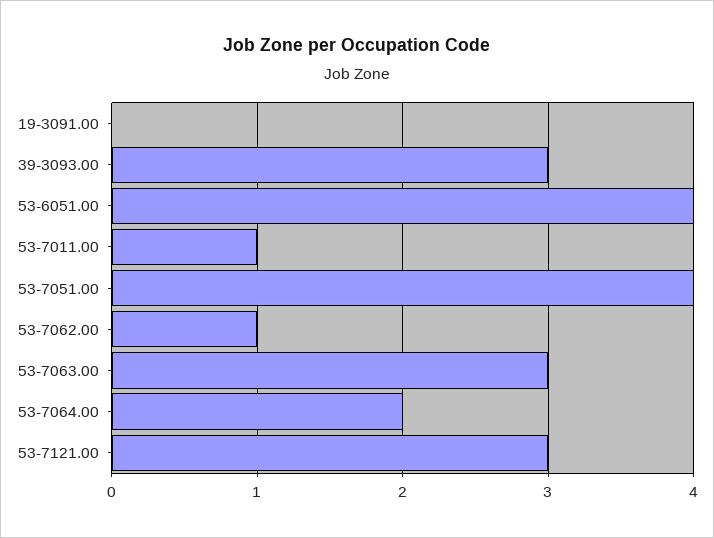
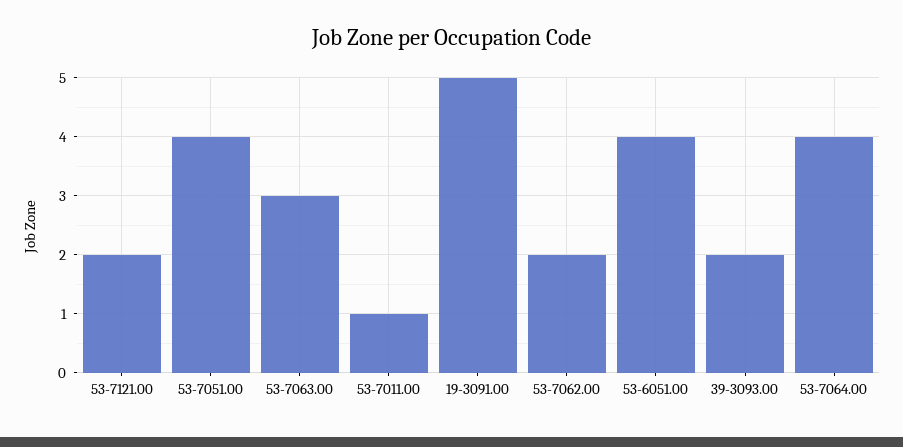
19-3091.00: 0 -> 5
39-3093.00: 3 -> 2
53-7062.00: 1 -> 2
53-7064.00: 2 -> 4
53-7121.00: 3 -> 2

